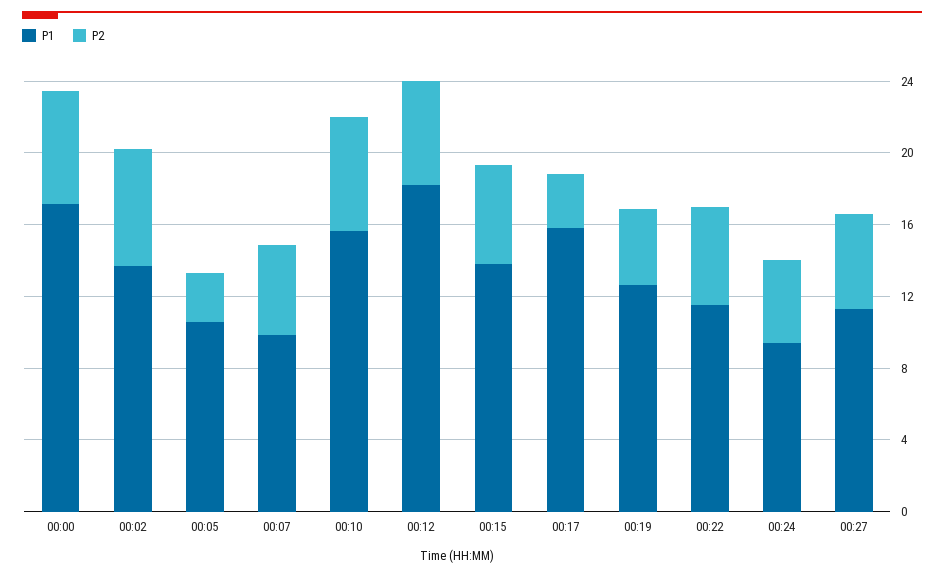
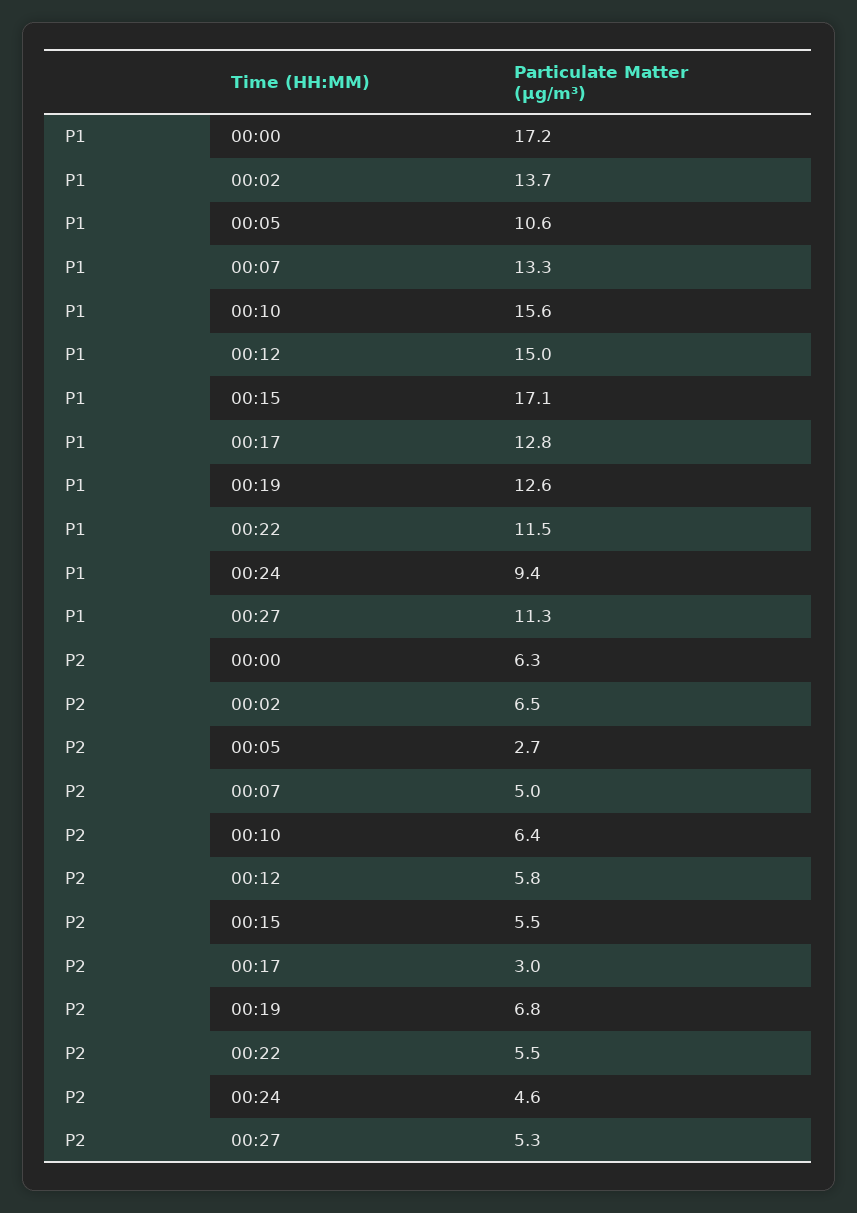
P1, 00:07: 10 -> 13.3
P1, 00:12: 18 -> 15
P1, 00:15: 14 -> 17.1
P1, 00:17: 16 -> 12.8
P2, 00:19: 4 -> 6.8

